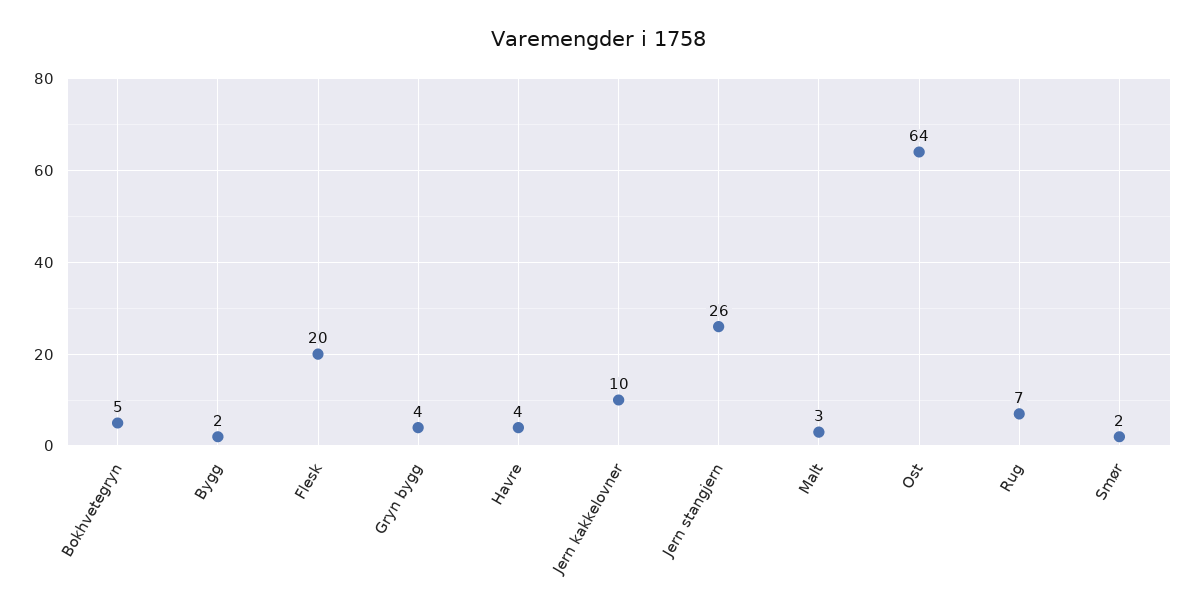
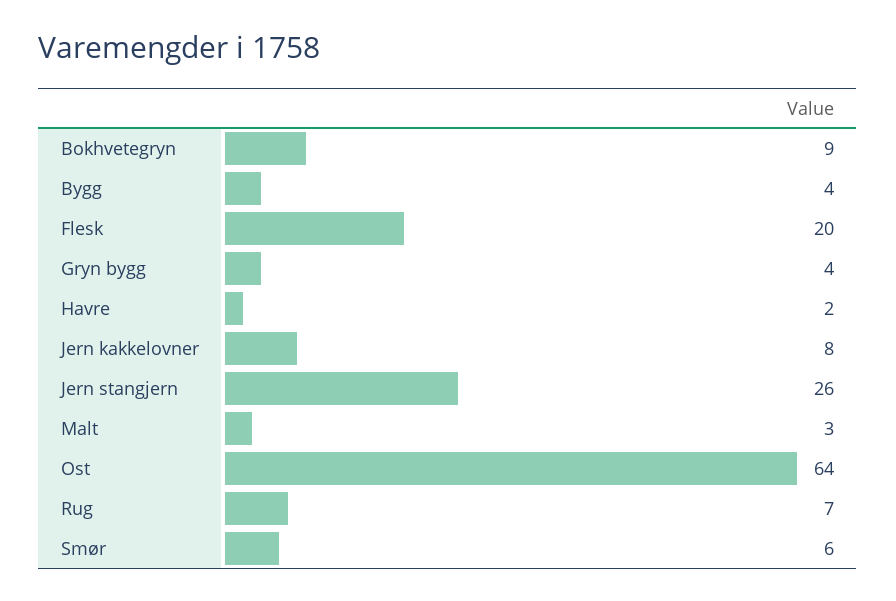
Bokhvetegryn: 5 -> 9
Bygg: 2 -> 4
Havre: 4 -> 2
Jern kakkelovner: 10 -> 8
Smør: 2 -> 6

